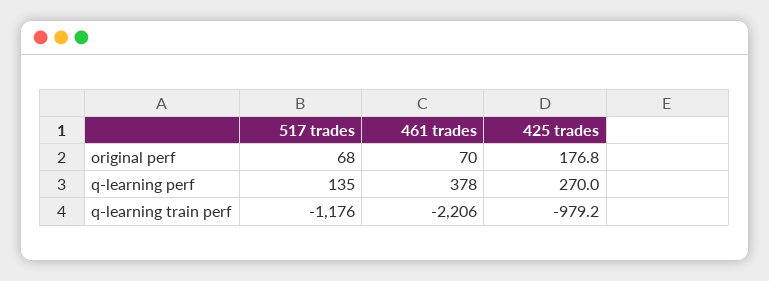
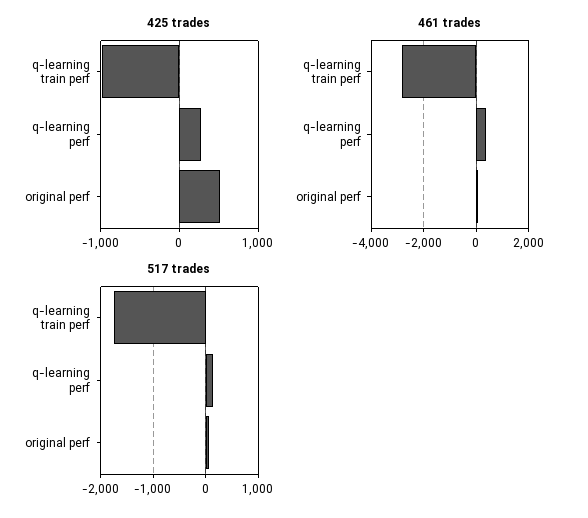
425 trades, original perf: 176.8 -> 500
517 trades, q-learning train perf: -1176 -> -1800
461 trades, q-learning train perf: -2206 -> -2750

